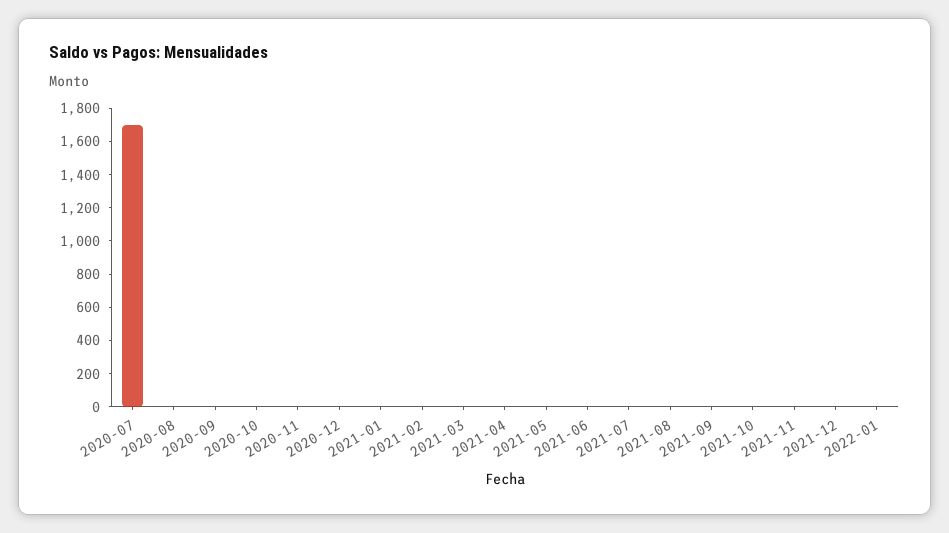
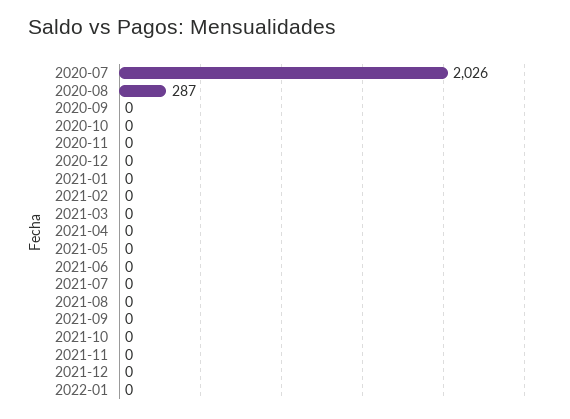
2020-07: 1700 -> 2026
2020-08: 0 -> 287

